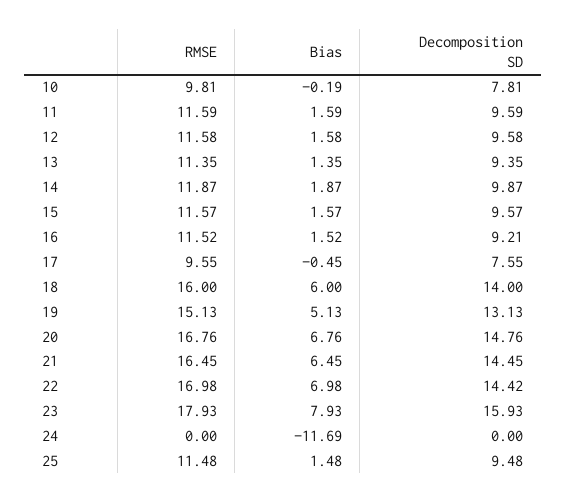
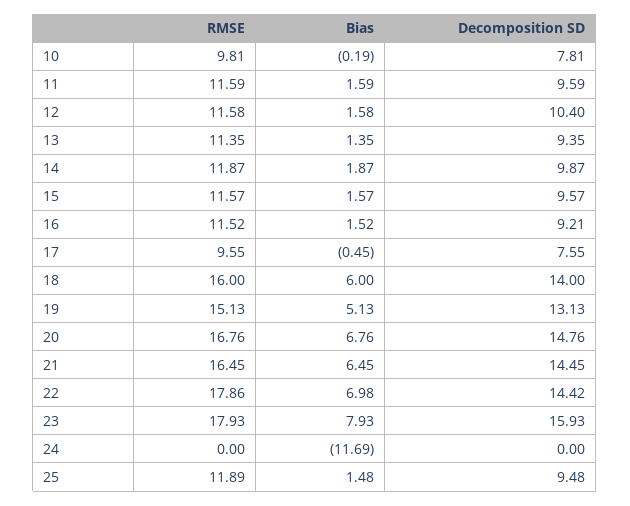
Decomposition SD, 12: 9.58 -> 10.4
RMSE, 22: 16.98 -> 17.86
RMSE, 25: 11.48 -> 11.89

